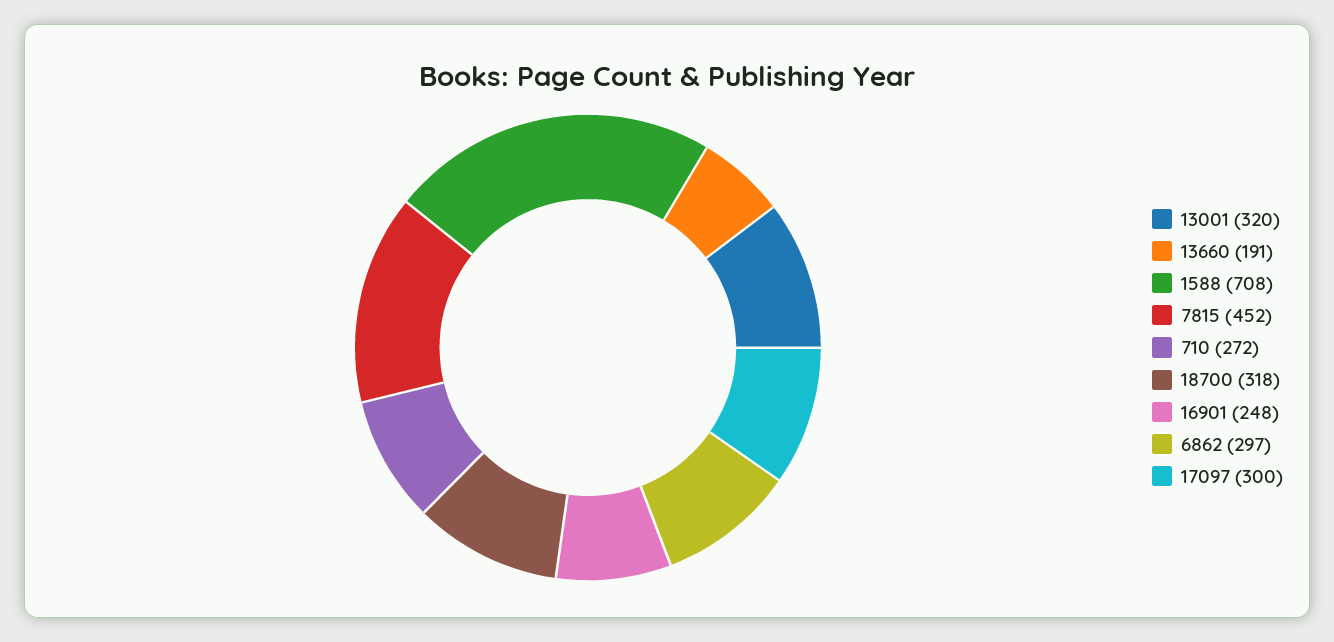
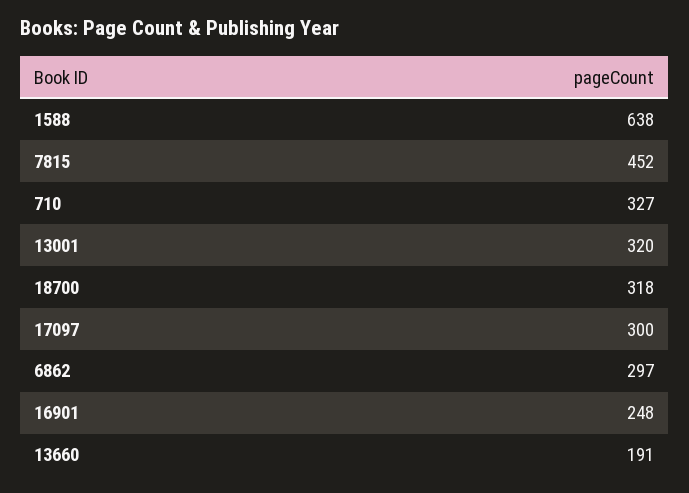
1588: 708 -> 638
710: 272 -> 327

